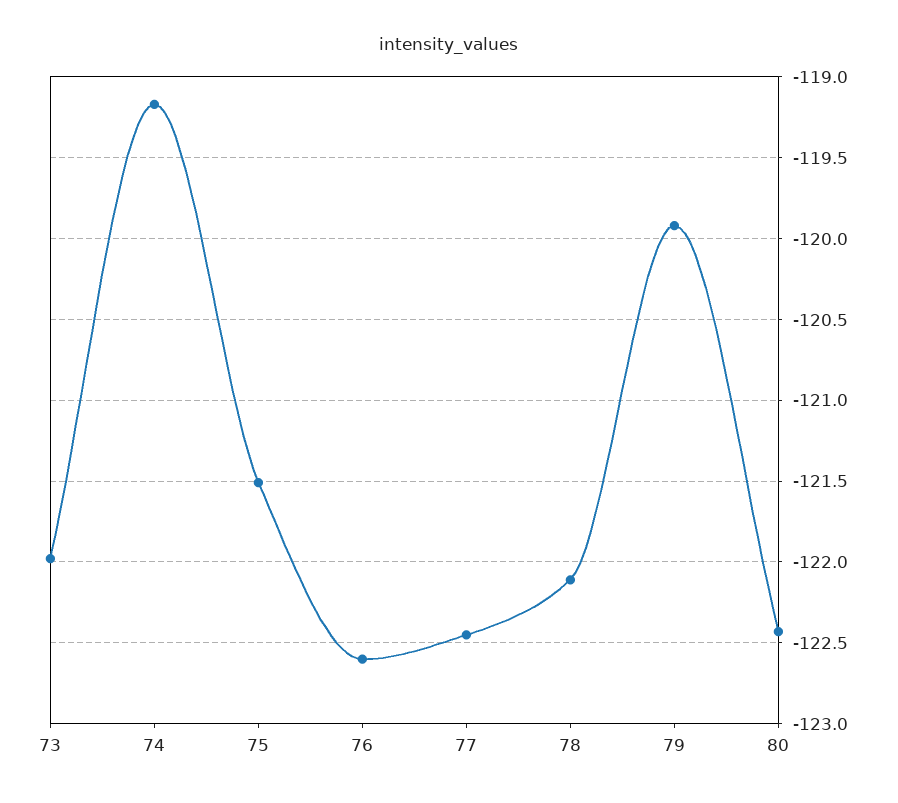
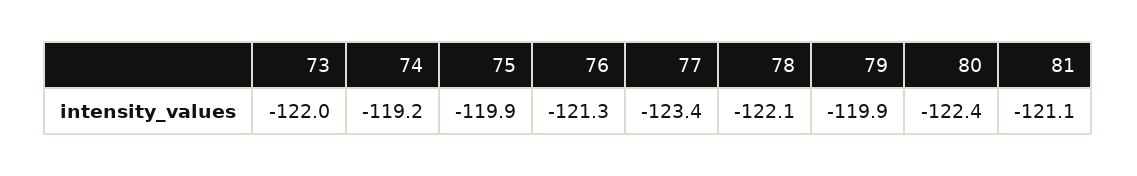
75: -121.5 -> -119.9
76: -122.6 -> -121.3
77: -122.45 -> -123.4
81: none -> -121.1

